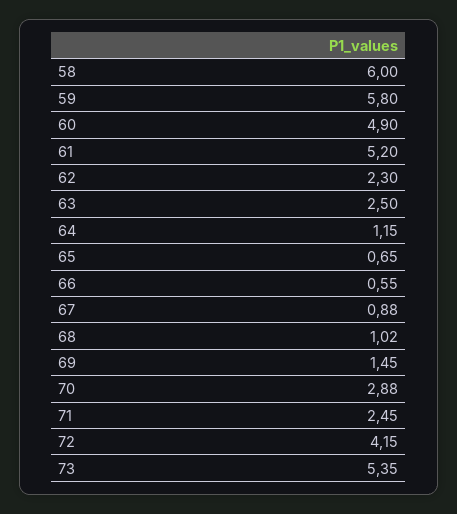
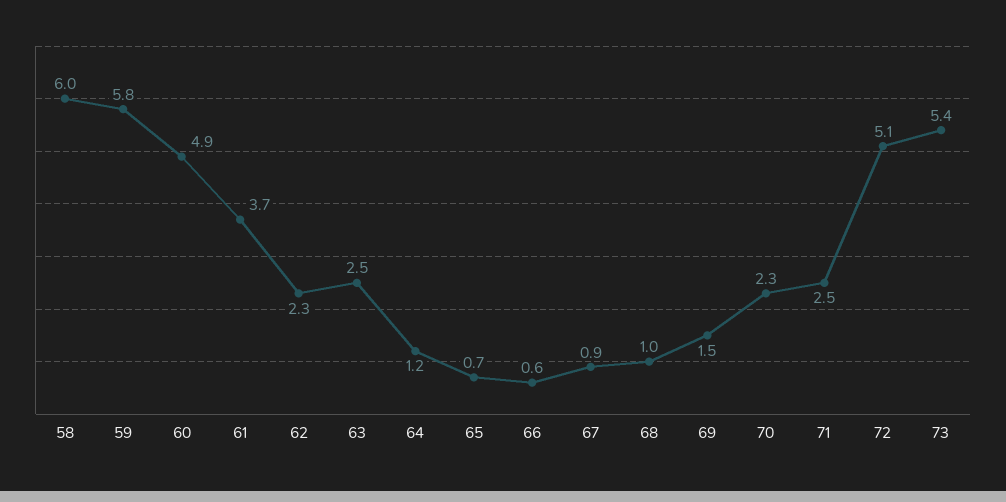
61: 5.2 -> 3.7
70: 2.88 -> 2.3
72: 4.15 -> 5.1

